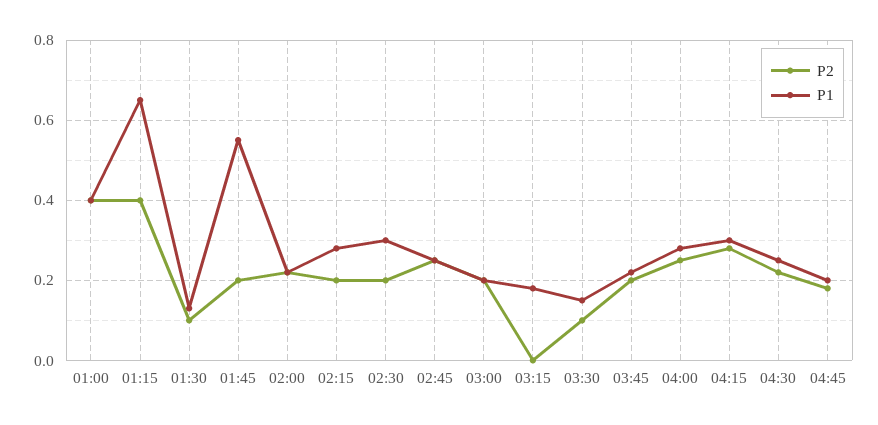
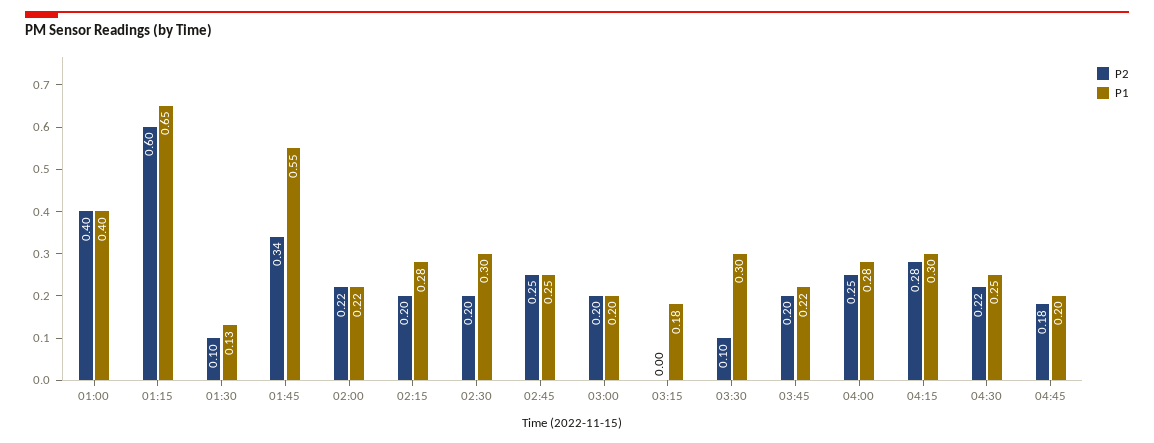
P2, 01:15: 0.4 -> 0.6
P2, 01:45: 0.2 -> 0.34
P1, 03:30: 0.15 -> 0.3

